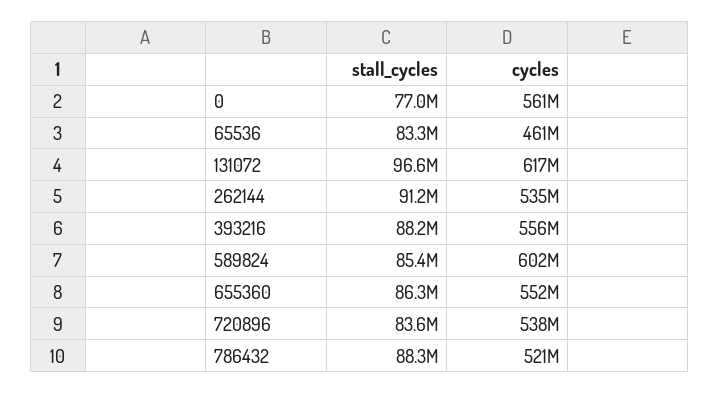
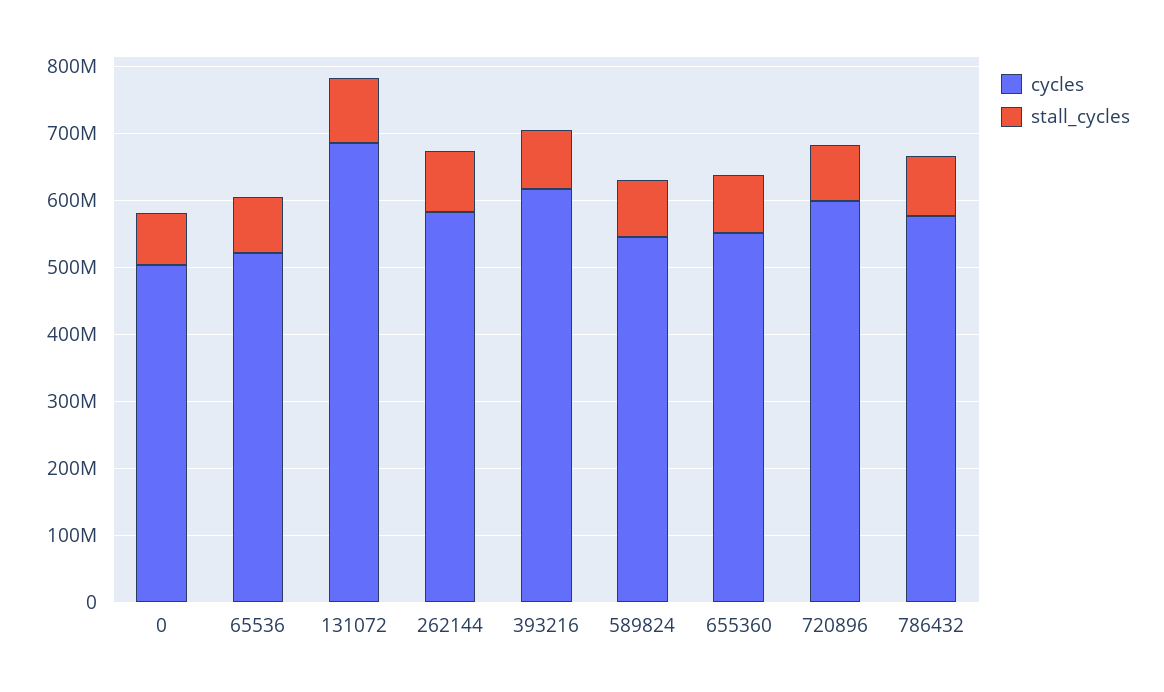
cycles, 0: 561000000 -> 500000000
cycles, 65536: 461000000 -> 520000000
cycles, 131072: 617000000 -> 680000000
cycles, 262144: 535000000 -> 580000000
cycles, 393216: 556000000 -> 620000000
cycles, 589824: 602000000 -> 540000000
cycles, 720896: 538000000 -> 600000000
cycles, 786432: 521000000 -> 580000000

